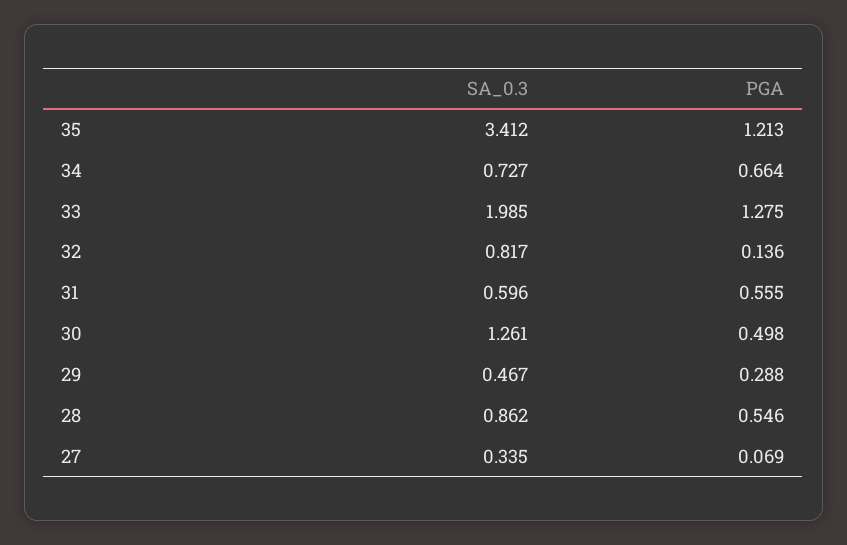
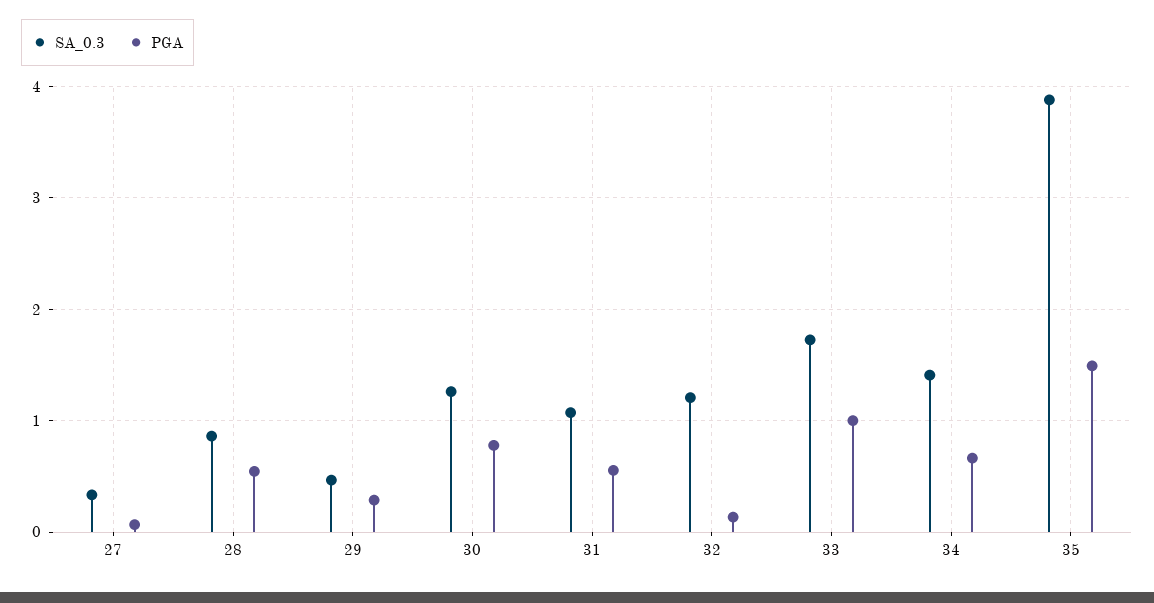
SA_0.3, 35: 3.412 -> 3.9
PGA, 35: 1.213 -> 1.5
SA_0.3, 34: 0.727 -> 1.4
SA_0.3, 33: 1.985 -> 1.7
PGA, 33: 1.275 -> 1
SA_0.3, 32: 0.817 -> 1.2
SA_0.3, 31: 0.596 -> 1.1
PGA, 30: 0.498 -> 0.8

